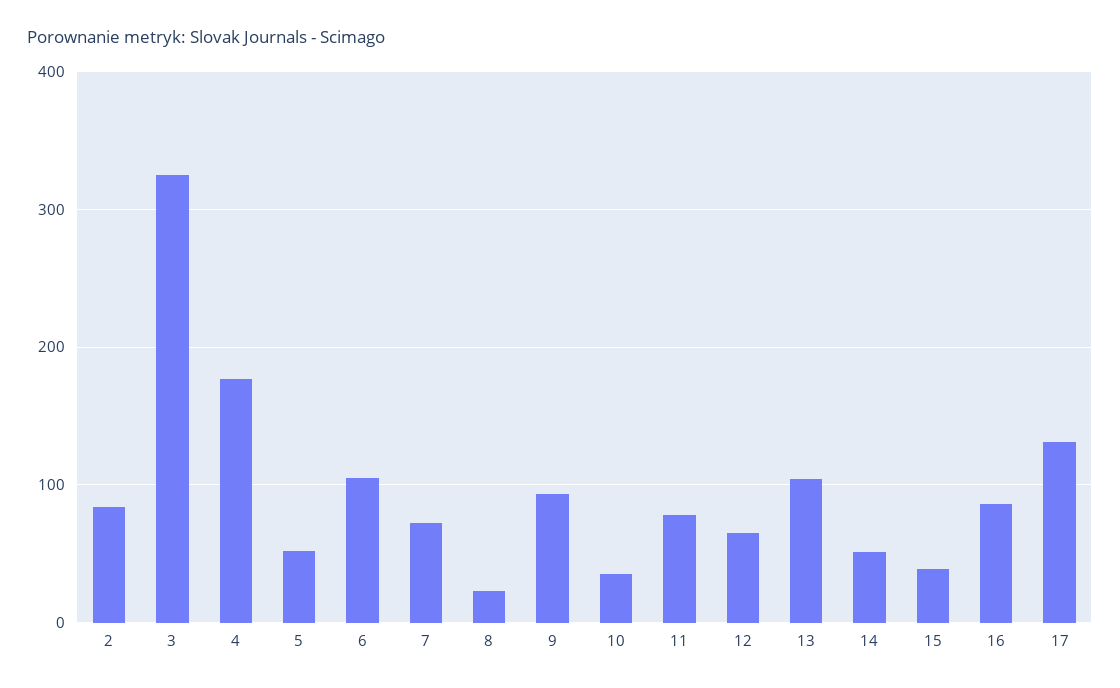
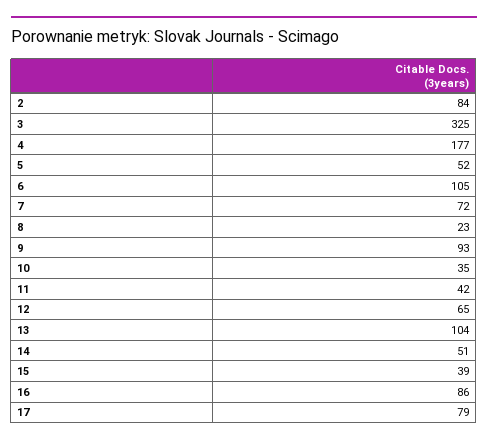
11: 80 -> 42
17: 130 -> 79

